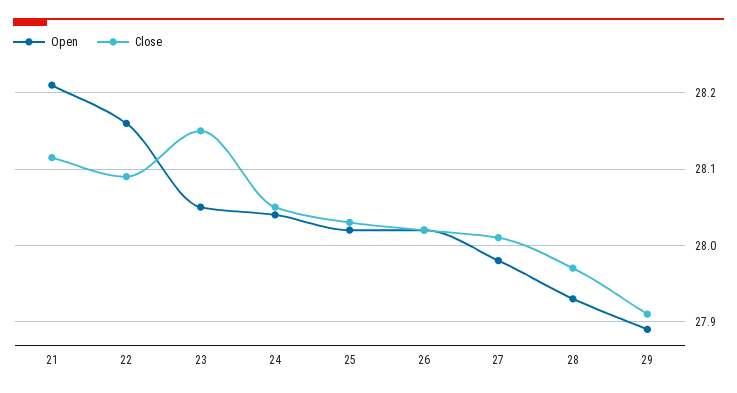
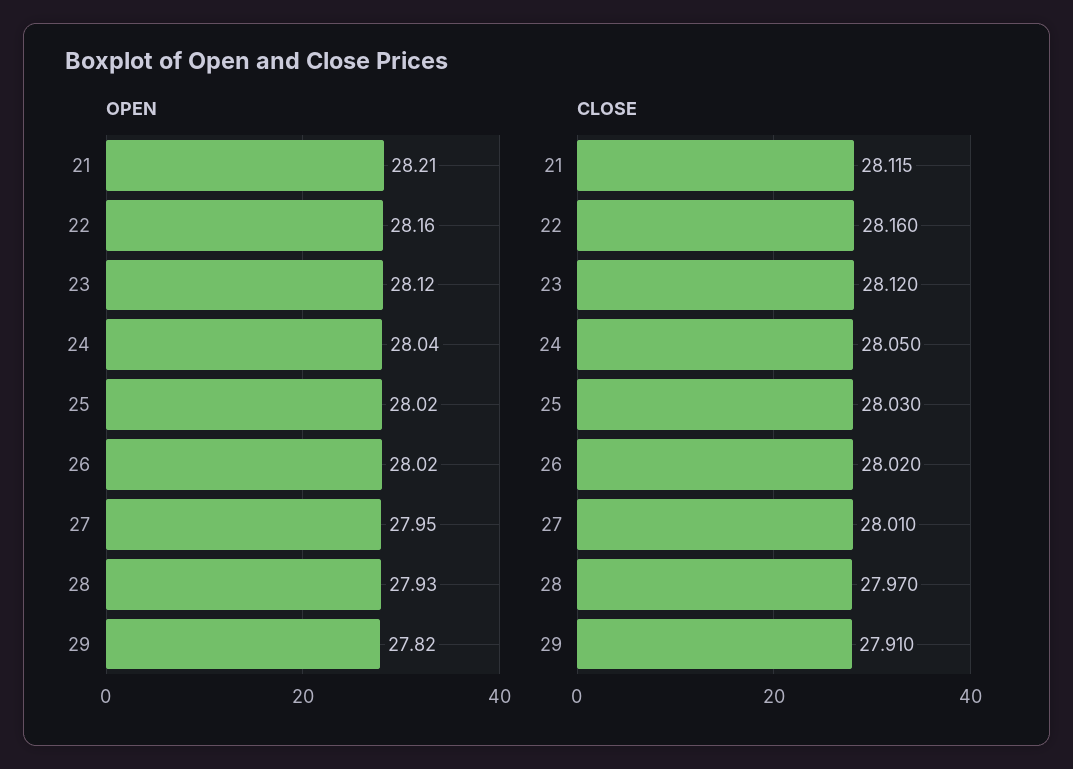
Close, 22: 28.09 -> 28.16
Open, 23: 28.05 -> 28.12
Close, 23: 28.15 -> 28.12
Open, 27: 27.98 -> 27.95
Open, 29: 27.89 -> 27.82

